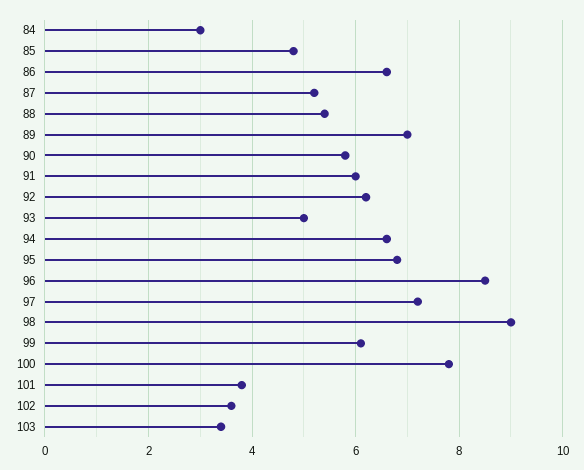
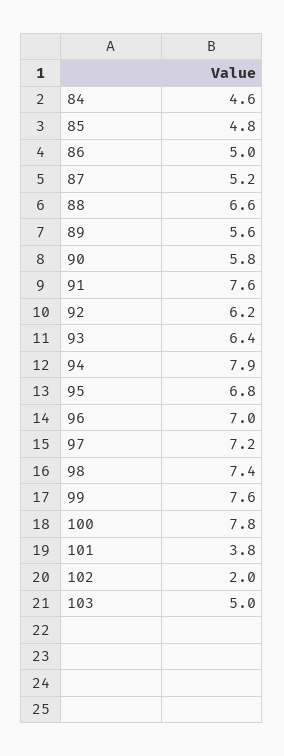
84: 3 -> 4.6
86: 6.5 -> 5
88: 5.5 -> 6.6
89: 7 -> 5.6
91: 6 -> 7.6
93: 5 -> 6.4
94: 6.5 -> 7.9
96: 8.5 -> 7
98: 9 -> 7.4
99: 6 -> 7.6
102: 3.5 -> 2
103: 3.5 -> 5

